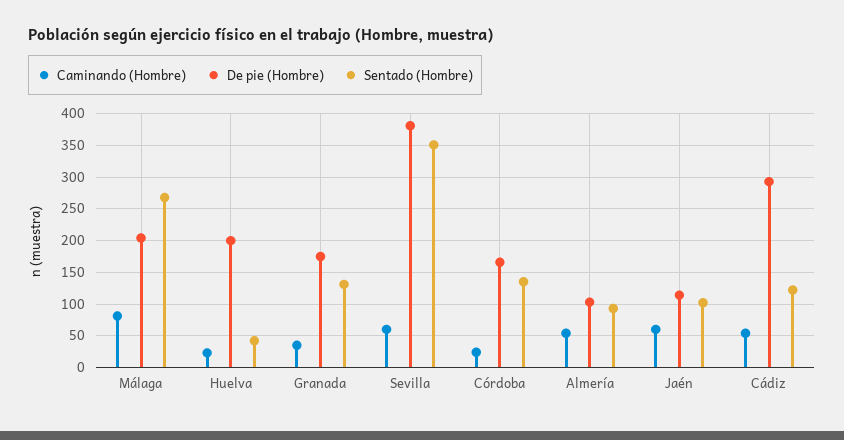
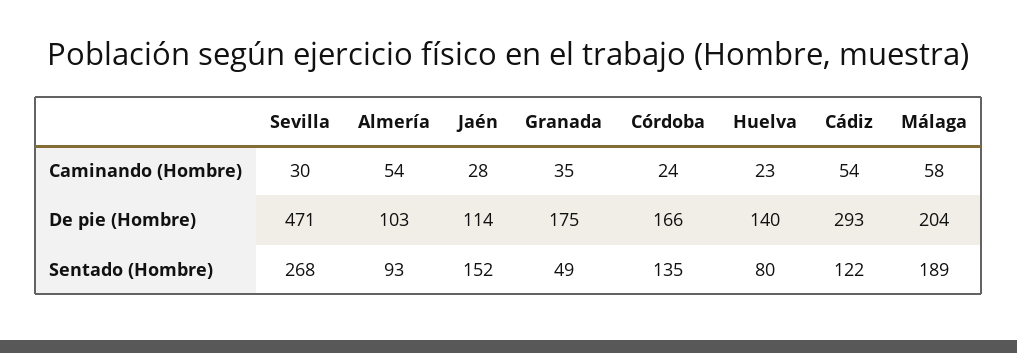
Caminando (Hombre), Málaga: 80 -> 58
Sentado (Hombre), Málaga: 270 -> 189
De pie (Hombre), Huelva: 200 -> 140
Sentado (Hombre), Huelva: 40 -> 80
Sentado (Hombre), Granada: 130 -> 49
Caminando (Hombre), Sevilla: 60 -> 30
De pie (Hombre), Sevilla: 380 -> 471
Sentado (Hombre), Sevilla: 350 -> 268
Caminando (Hombre), Jaén: 60 -> 28
Sentado (Hombre), Jaén: 100 -> 152

